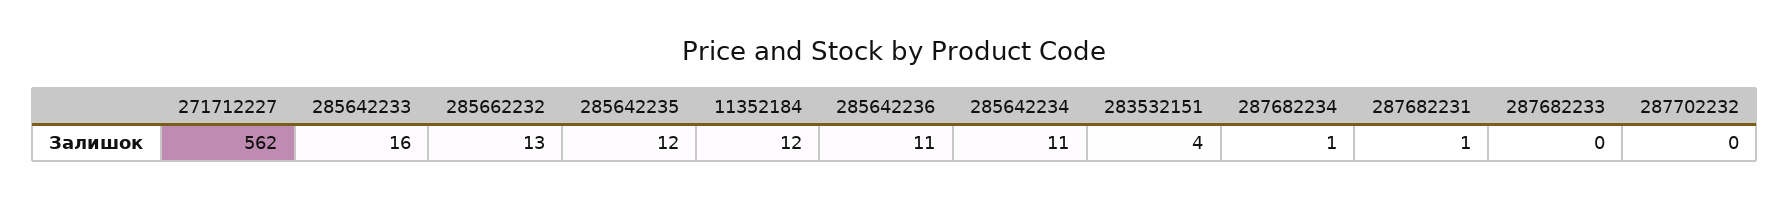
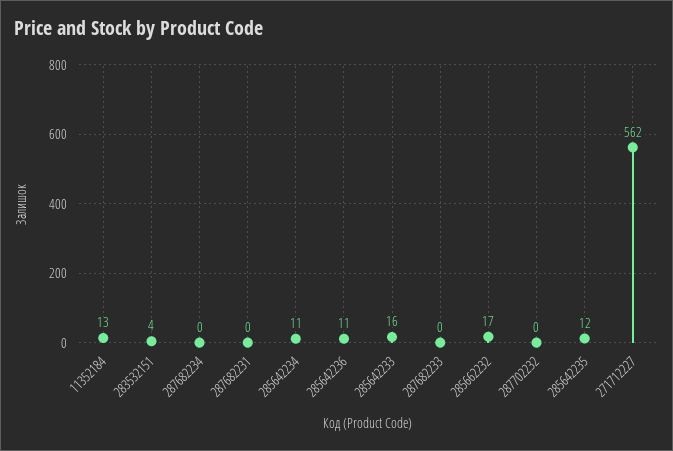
285662232: 13 -> 17
11352184: 12 -> 13
287682234: 1 -> 0
287682231: 1 -> 0

